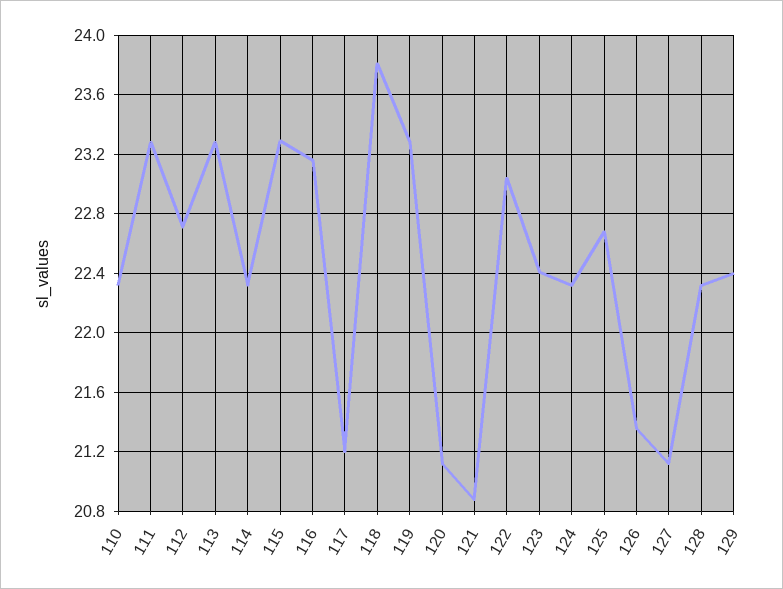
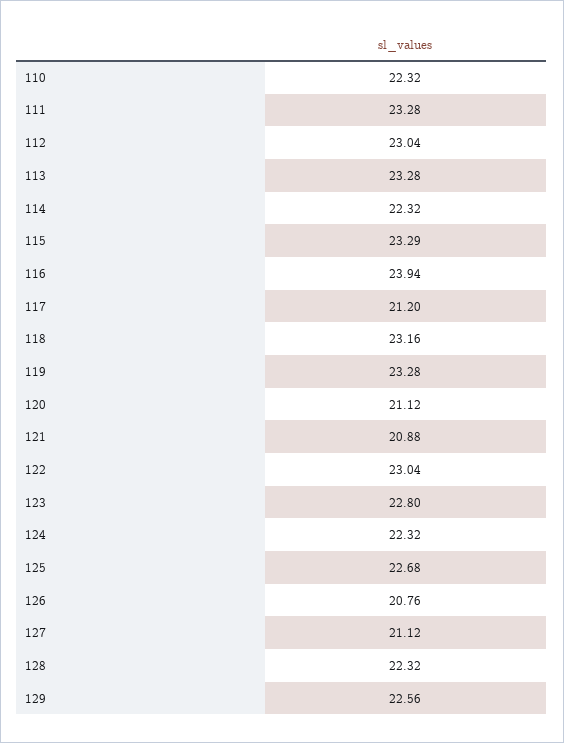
112: 22.7 -> 23.04
116: 23.15 -> 23.94
118: 23.8 -> 23.16
123: 22.4 -> 22.8
126: 21.35 -> 20.76
129: 22.4 -> 22.56

